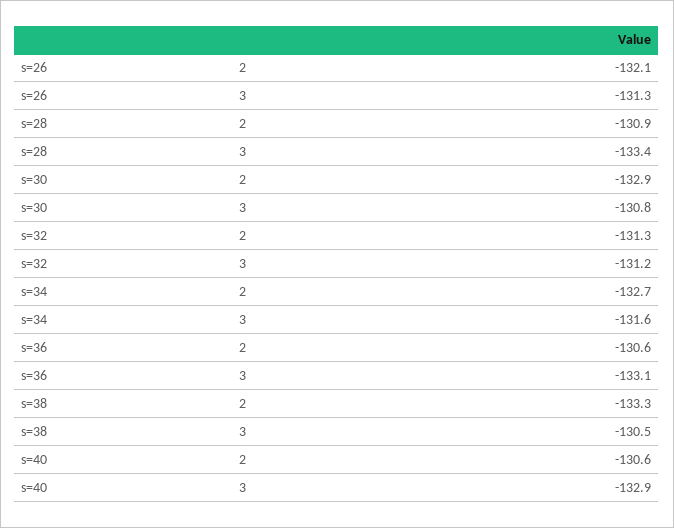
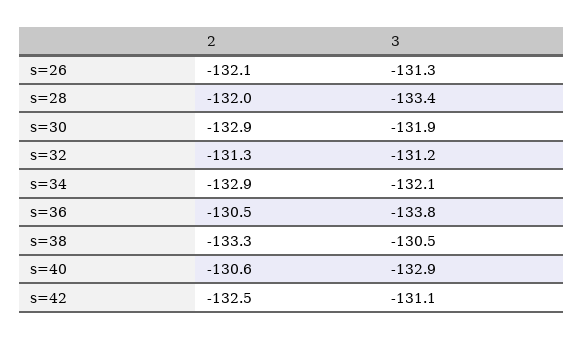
s=28, 2: -130.9 -> -132
s=30, 3: -130.8 -> -131.9
s=34, 2: -132.7 -> -132.9
s=34, 3: -131.6 -> -132.1
s=36, 2: -130.6 -> -130.5
s=36, 3: -133.1 -> -133.8
s=42, 2: none -> -132.5
s=42, 3: none -> -131.1

